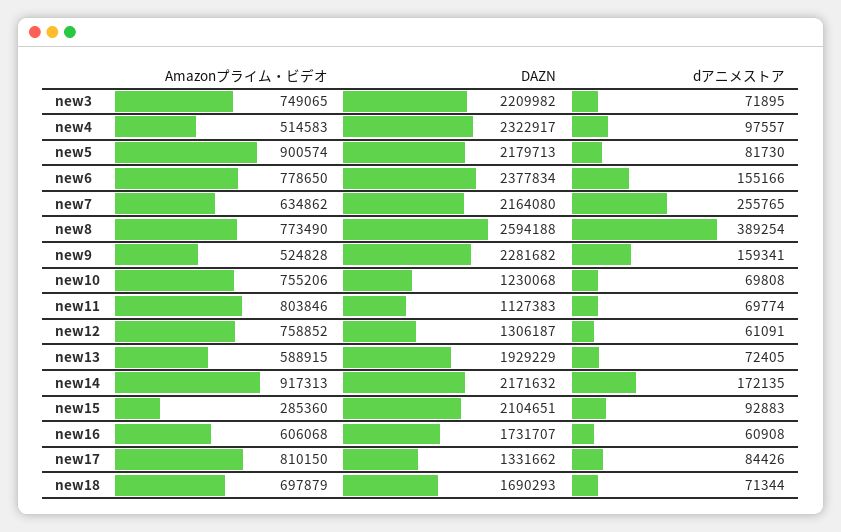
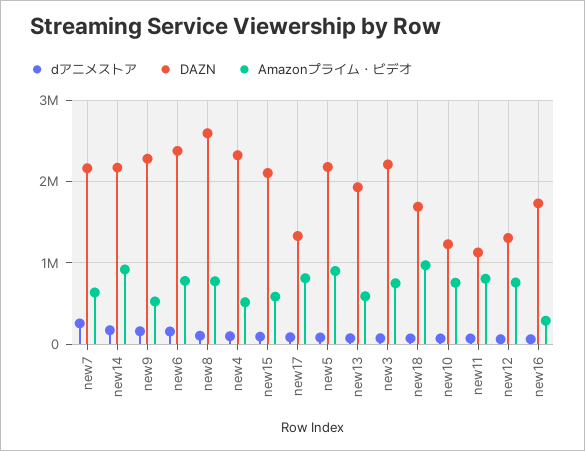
dアニメストア, new8: 389254 -> 100000
Amazonプライム・ビデオ, new15: 285360 -> 600000
Amazonプライム・ビデオ, new16: 606068 -> 300000
Amazonプライム・ビデオ, new18: 697879 -> 1000000

